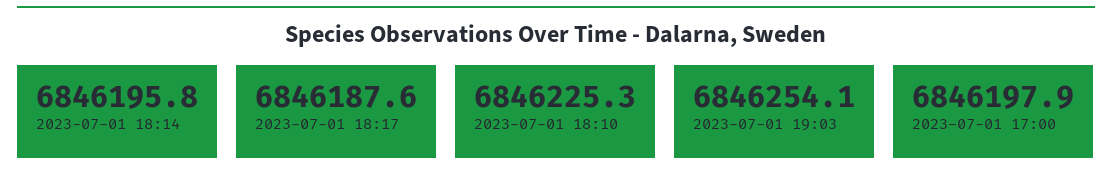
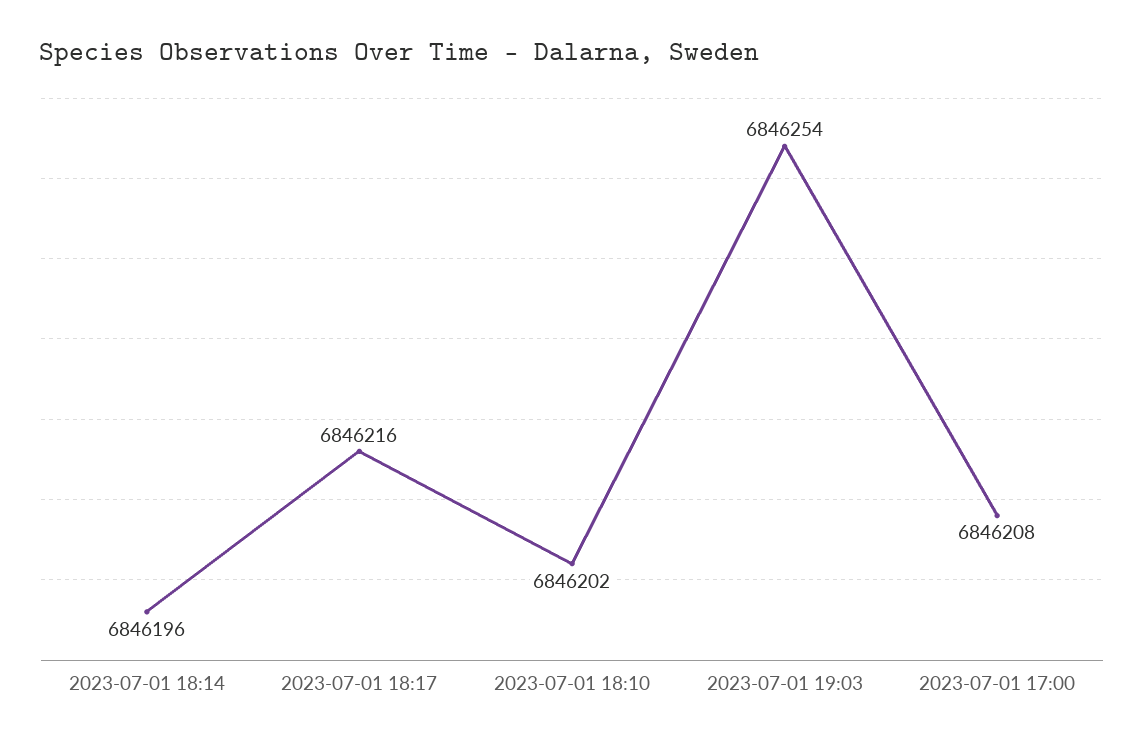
2023-07-01 18:17: 6846187.6 -> 6846216
2023-07-01 18:10: 6846225.3 -> 6846202
2023-07-01 17:00: 6846197.9 -> 6846208

